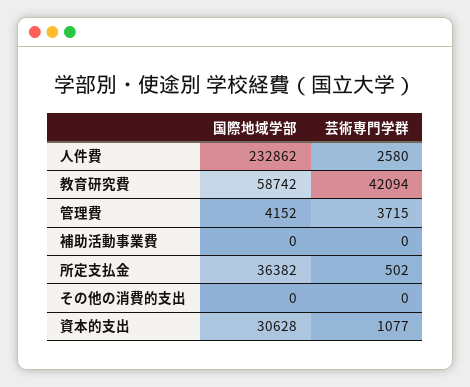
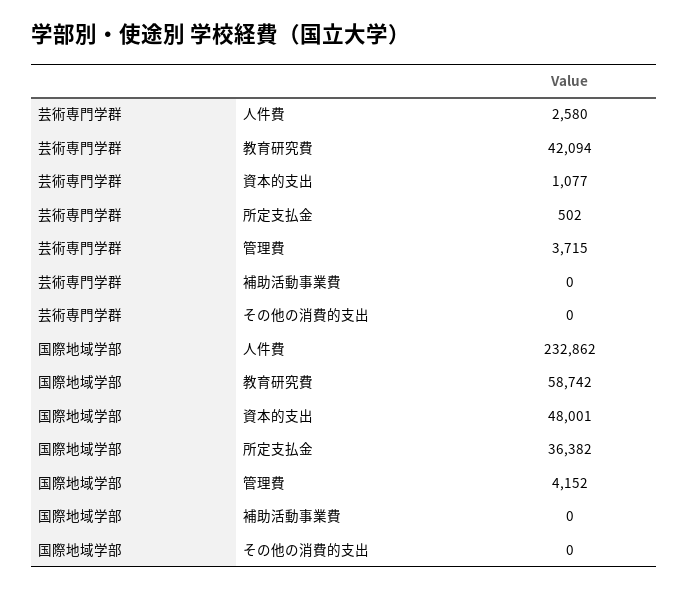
国際地域学部, 資本的支出: 30628 -> 48001

